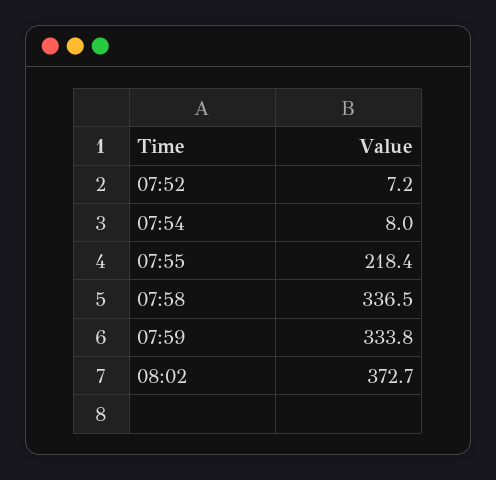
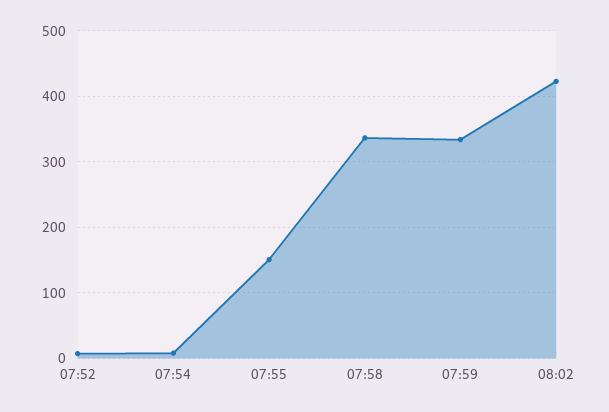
07:55: 218.4 -> 150
08:02: 372.7 -> 420

